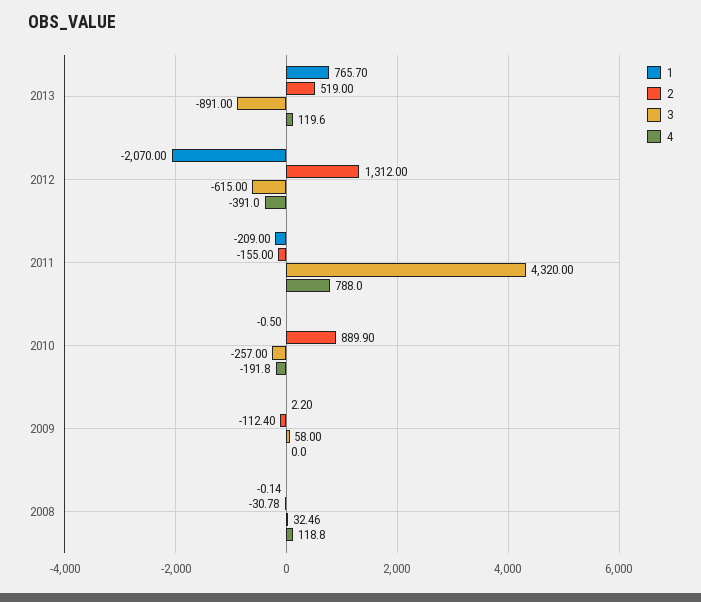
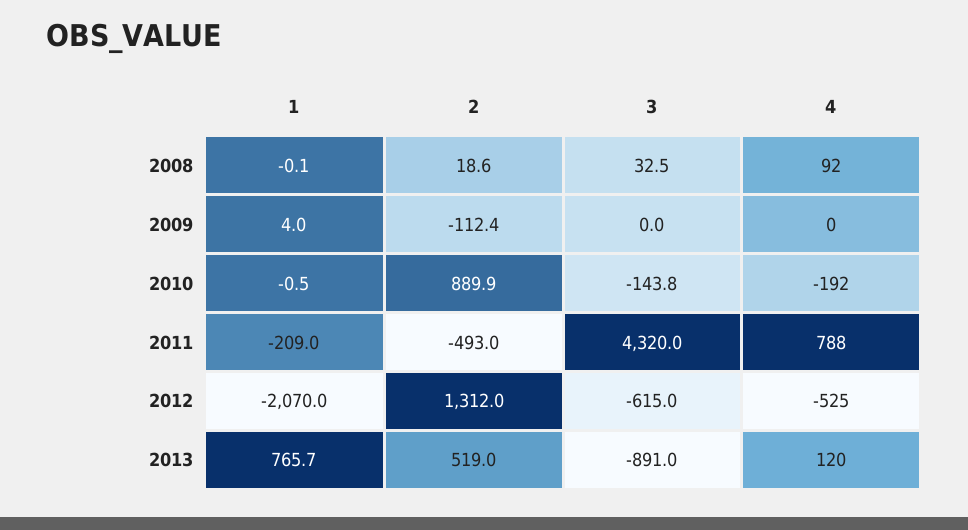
4, 2012: -391 -> -525
2, 2011: -155 -> -493
3, 2010: -257 -> -143.8
1, 2009: 2.2 -> 4
3, 2009: 58 -> 0
2, 2008: -30.78 -> 18.6
4, 2008: 118.8 -> 92

